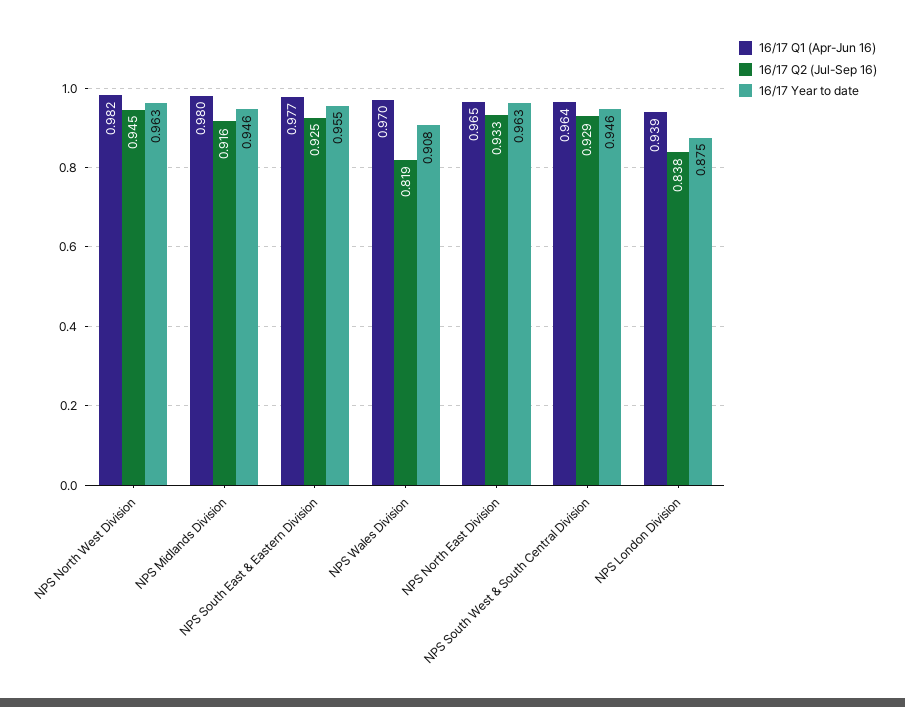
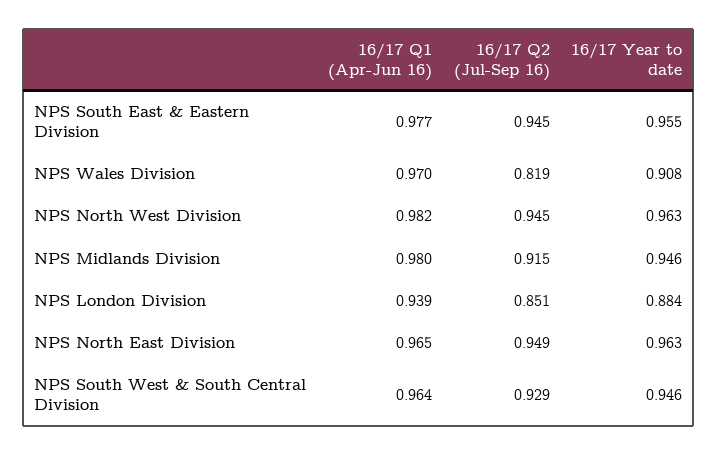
16/17 Q2 (Jul-Sep 16), NPS Midlands Division: 0.916 -> 0.915
16/17 Q2 (Jul-Sep 16), NPS South East & Eastern Division: 0.925 -> 0.945
16/17 Q2 (Jul-Sep 16), NPS North East Division: 0.933 -> 0.949
16/17 Q2 (Jul-Sep 16), NPS London Division: 0.838 -> 0.851
16/17 Year to date, NPS London Division: 0.875 -> 0.884

